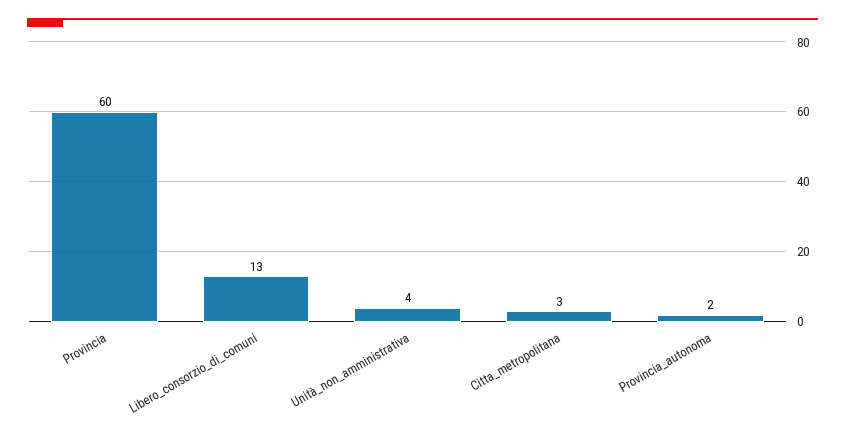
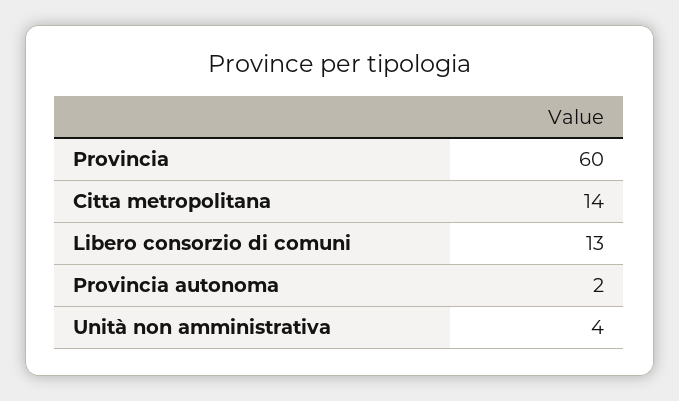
Citta_metropolitana: 3 -> 14

